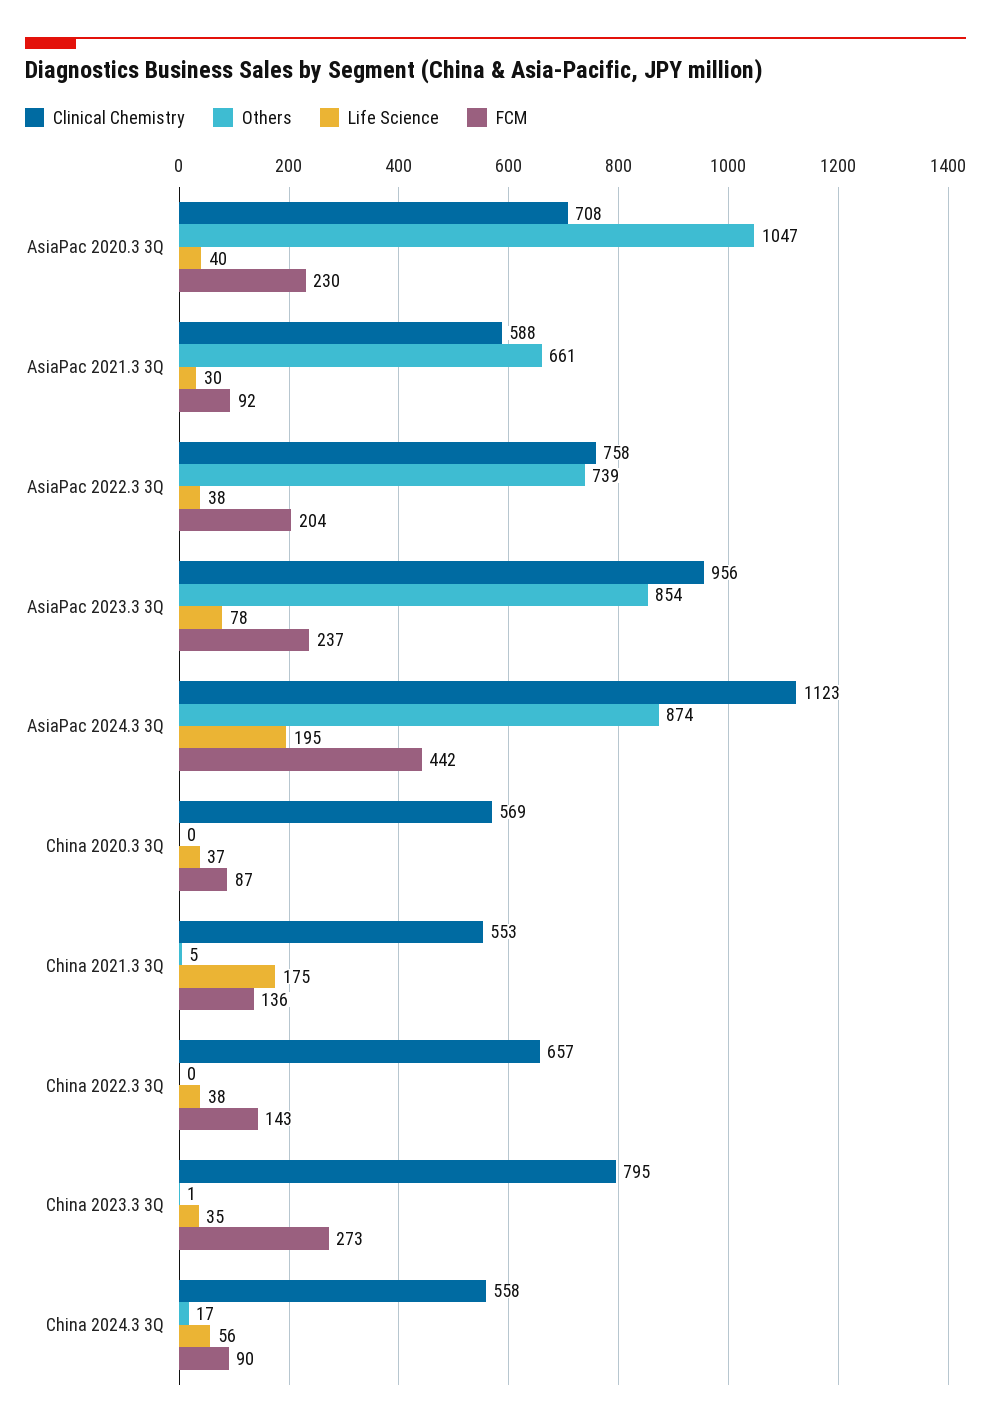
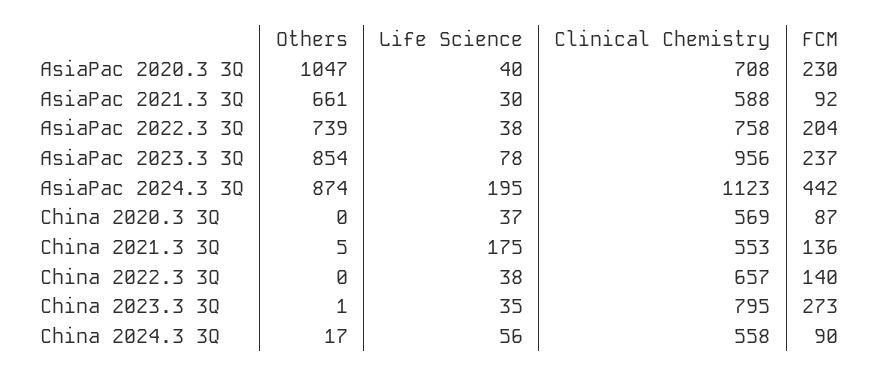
FCM, China 2022.3 3Q: 143 -> 140

